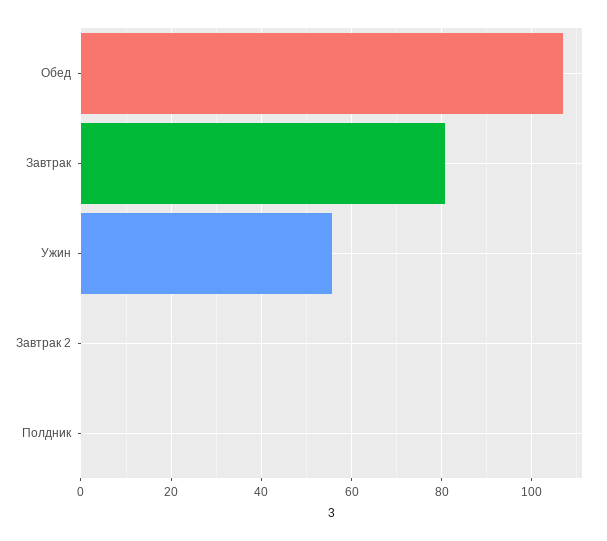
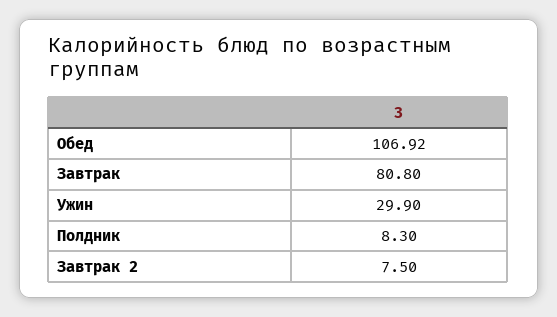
Ужин: 56 -> 29.9
Завтрак 2: 0 -> 7.5
Полдник: 0 -> 8.3

